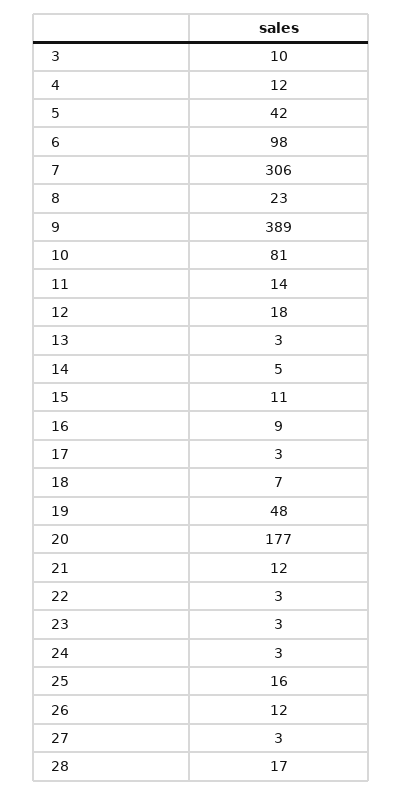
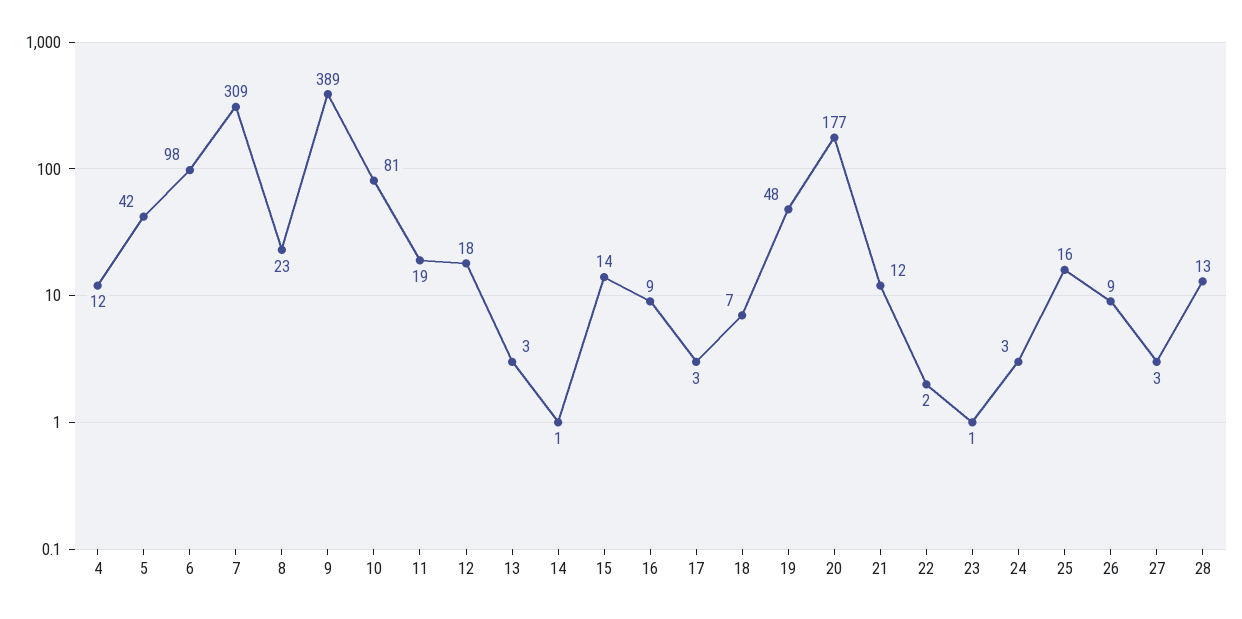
3: 10 -> none
7: 306 -> 309
11: 14 -> 19
14: 5 -> 1
15: 11 -> 14
22: 3 -> 2
23: 3 -> 1
26: 12 -> 9
28: 17 -> 13

